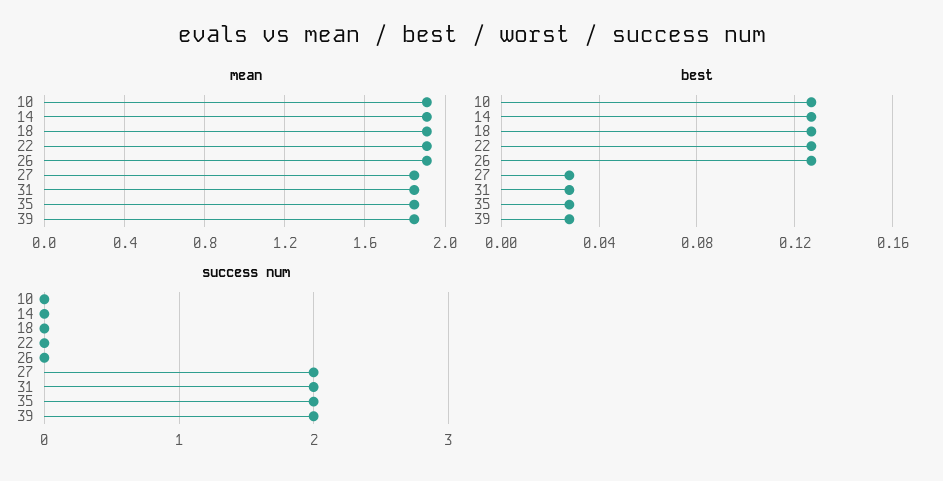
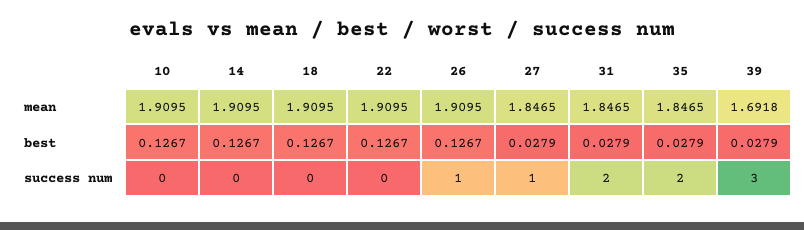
mean, 39: 1.85 -> 1.6918
success num, 26: 0 -> 1
success num, 27: 2 -> 1
success num, 39: 2 -> 3

